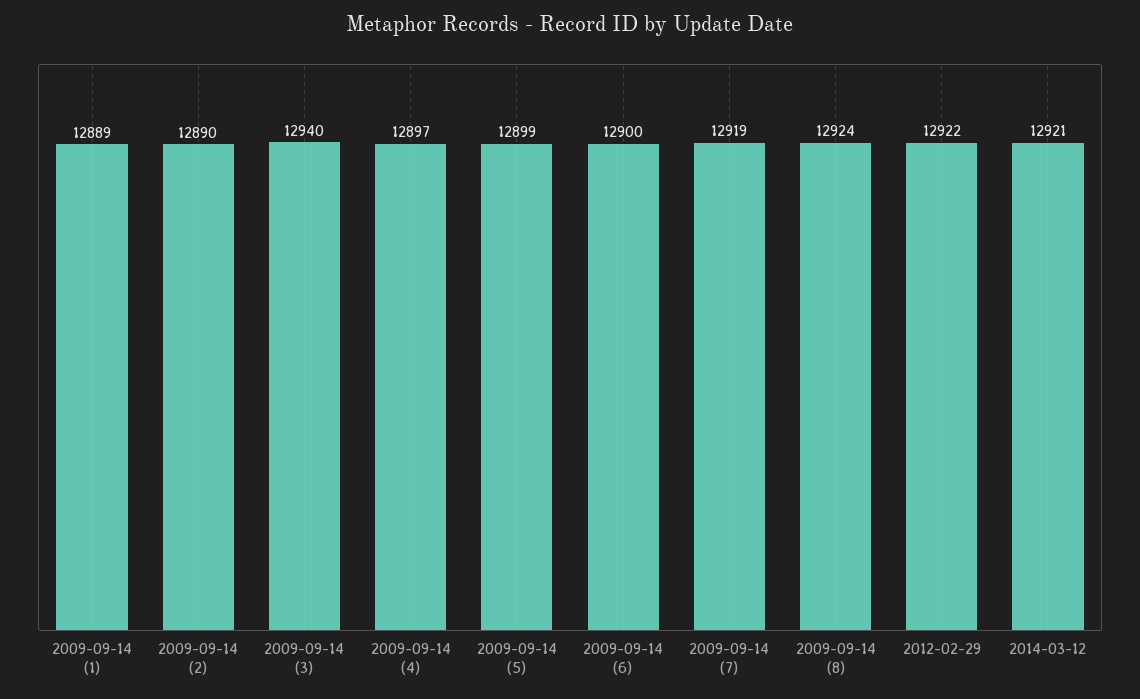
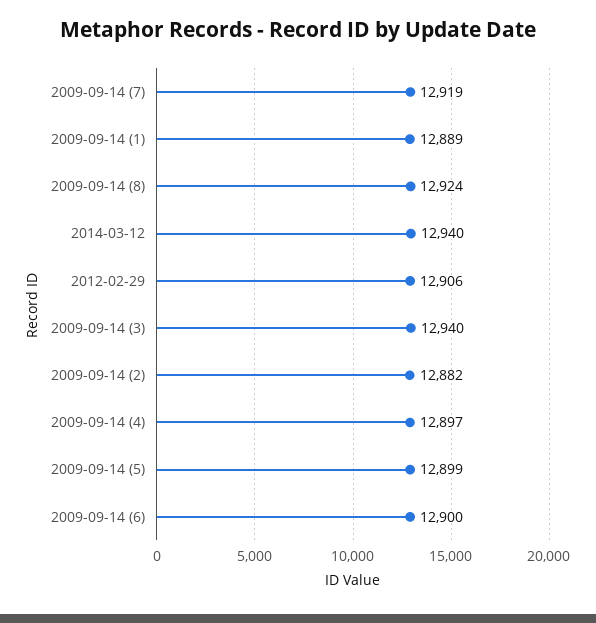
2009-09-14 (2): 12890 -> 12882
2012-02-29: 12922 -> 12906
2014-03-12: 12921 -> 12940

